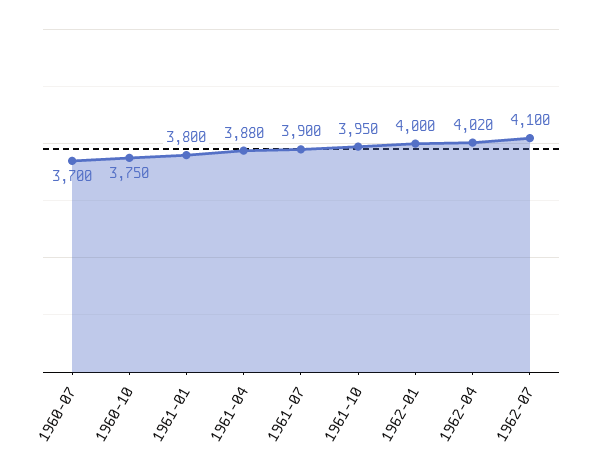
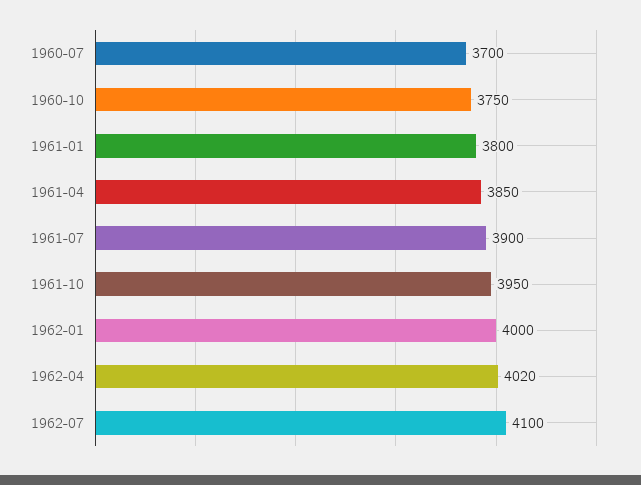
1961-04: 3880 -> 3850

